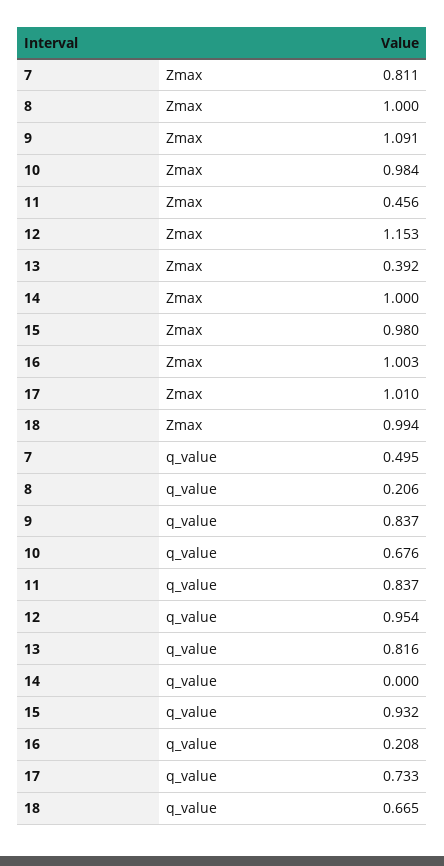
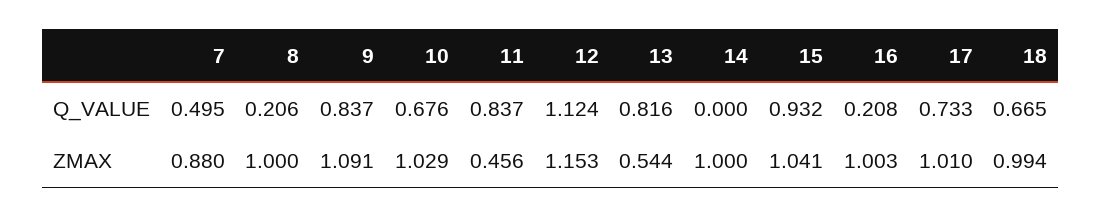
7, Zmax: 0.811 -> 0.88
10, Zmax: 0.984 -> 1.029
13, Zmax: 0.392 -> 0.544
15, Zmax: 0.98 -> 1.041
12, q_value: 0.954 -> 1.124

